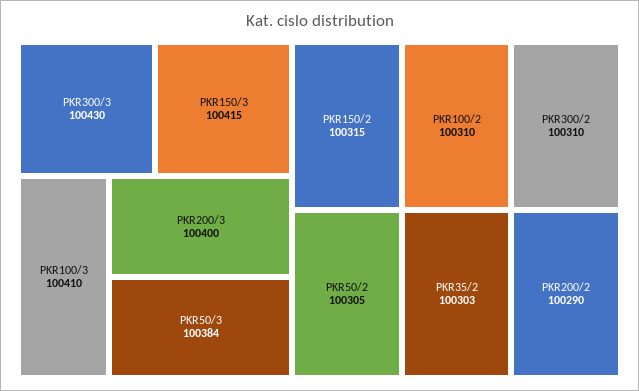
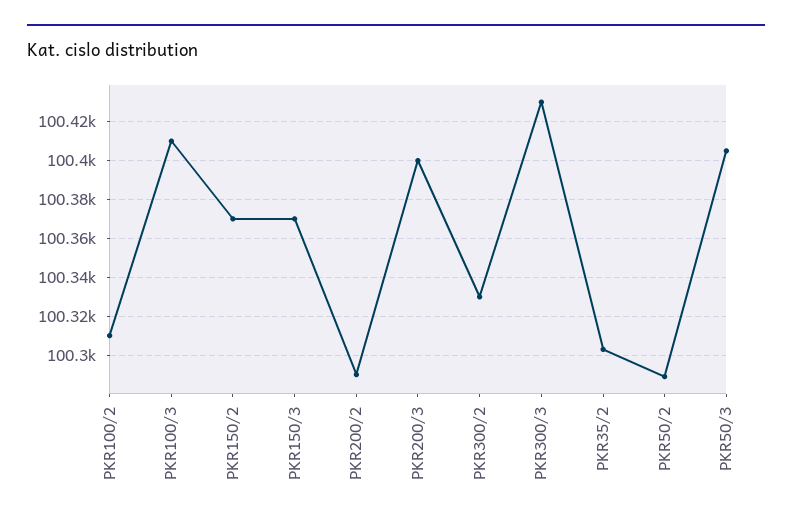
PKR150/3: 100415 -> 100370
PKR50/3: 100384 -> 100405
PKR150/2: 100315 -> 100370
PKR300/2: 100310 -> 100330
PKR50/2: 100305 -> 100290

